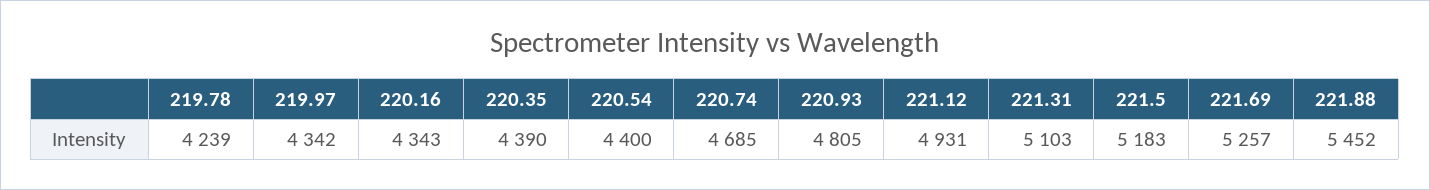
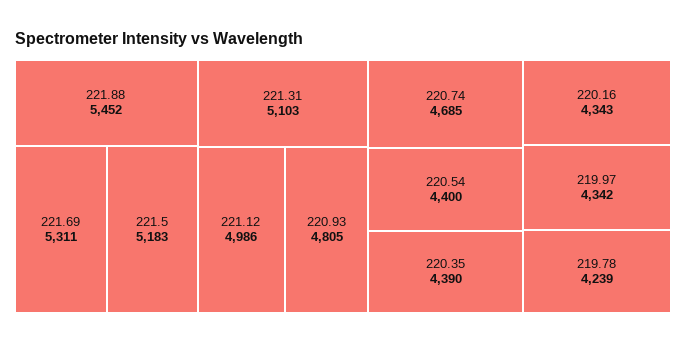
221.12: 4931 -> 4986
221.69: 5257 -> 5311

